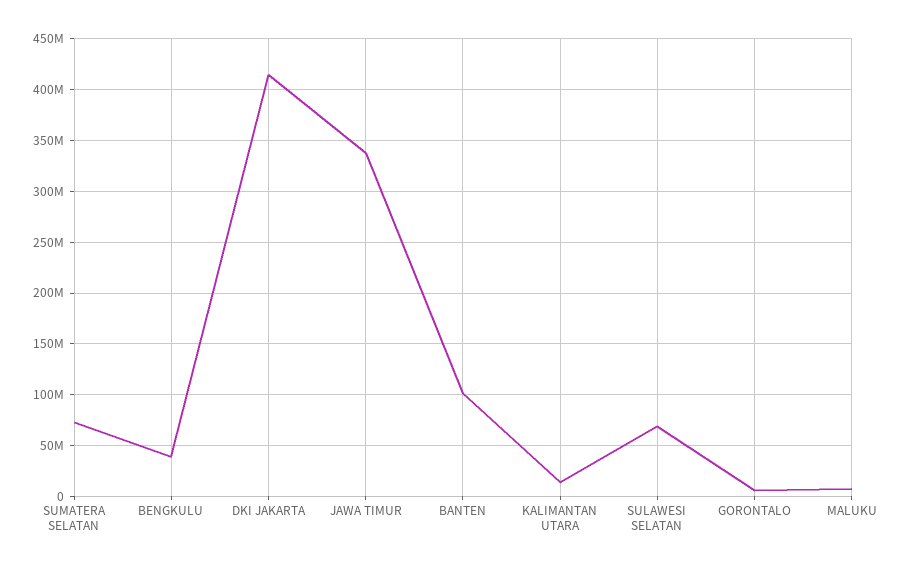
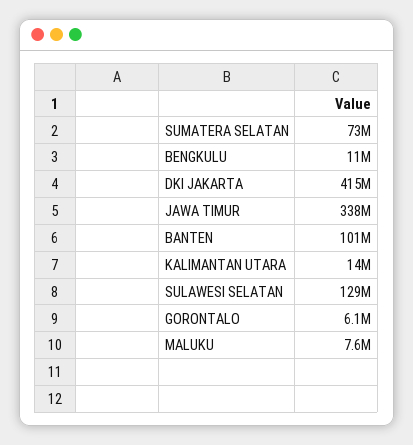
BENGKULU: 40000000 -> 11000000
SULAWESI SELATAN: 70000000 -> 129000000

